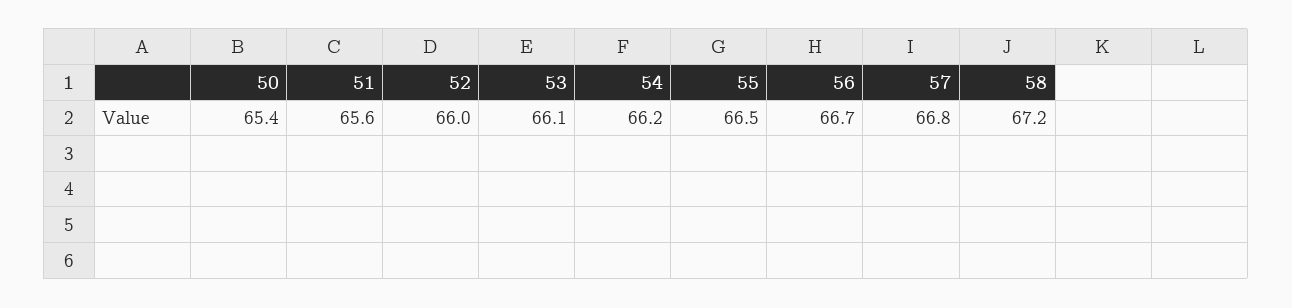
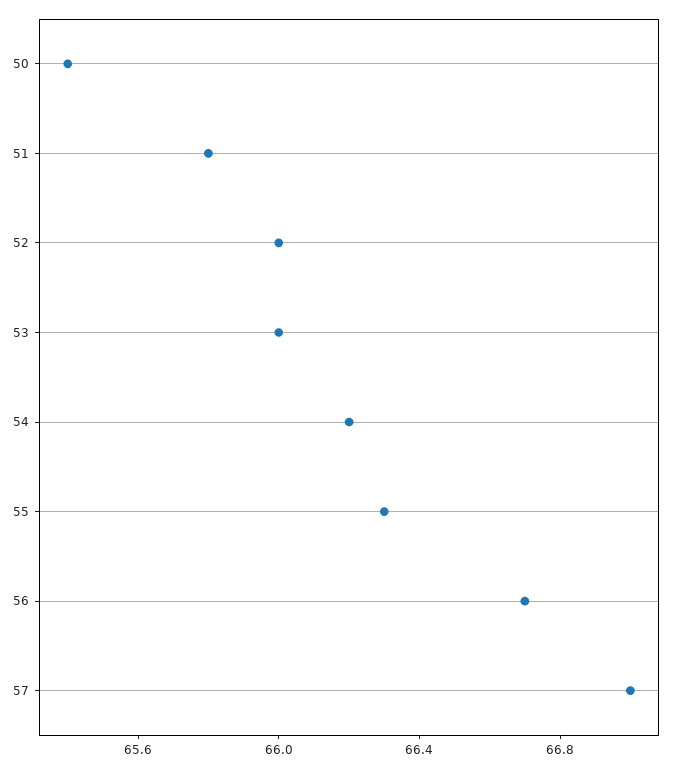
51: 65.6 -> 65.8
53: 66.1 -> 66
55: 66.5 -> 66.3
57: 66.8 -> 67
58: 67.2 -> none

